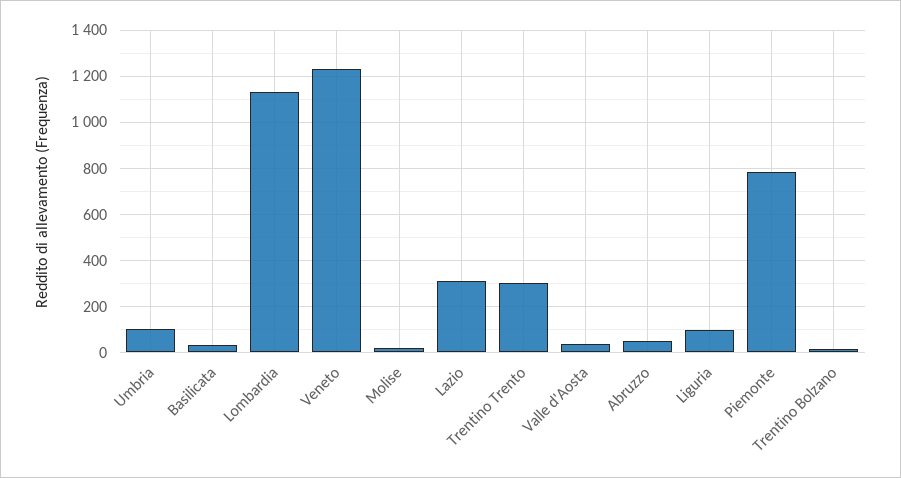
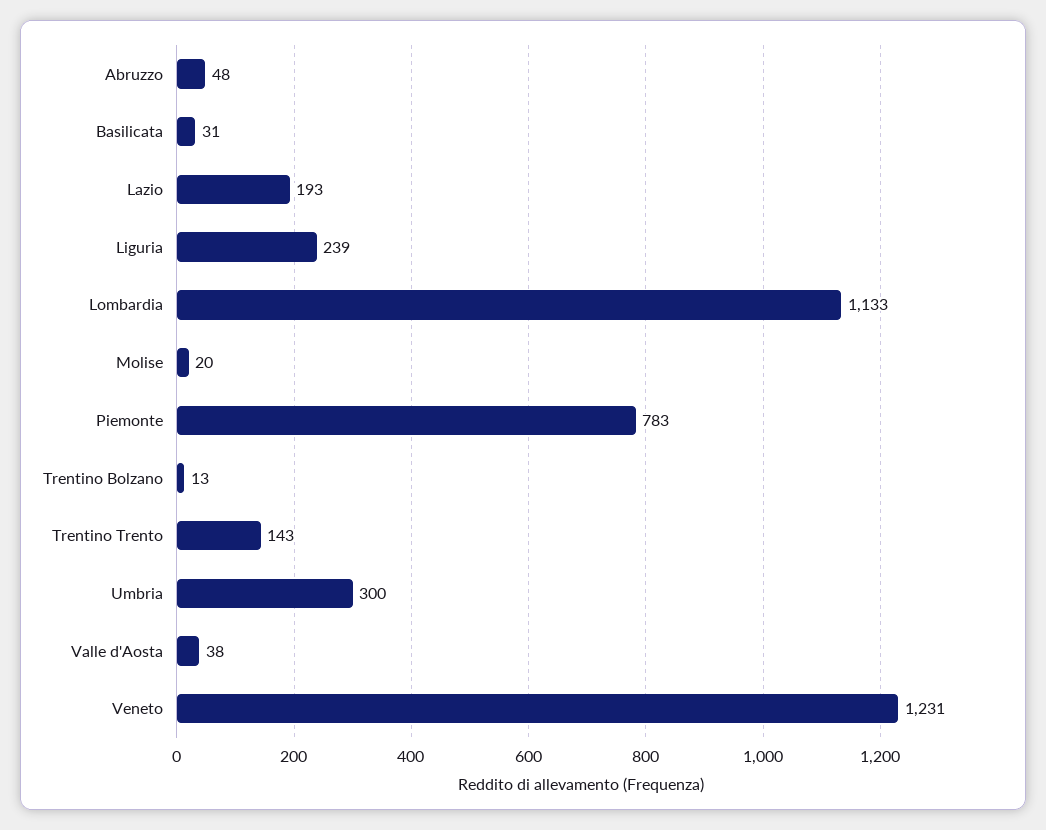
Umbria: 100 -> 300
Lazio: 300 -> 193
Trentino Trento: 300 -> 143
Liguria: 100 -> 239

